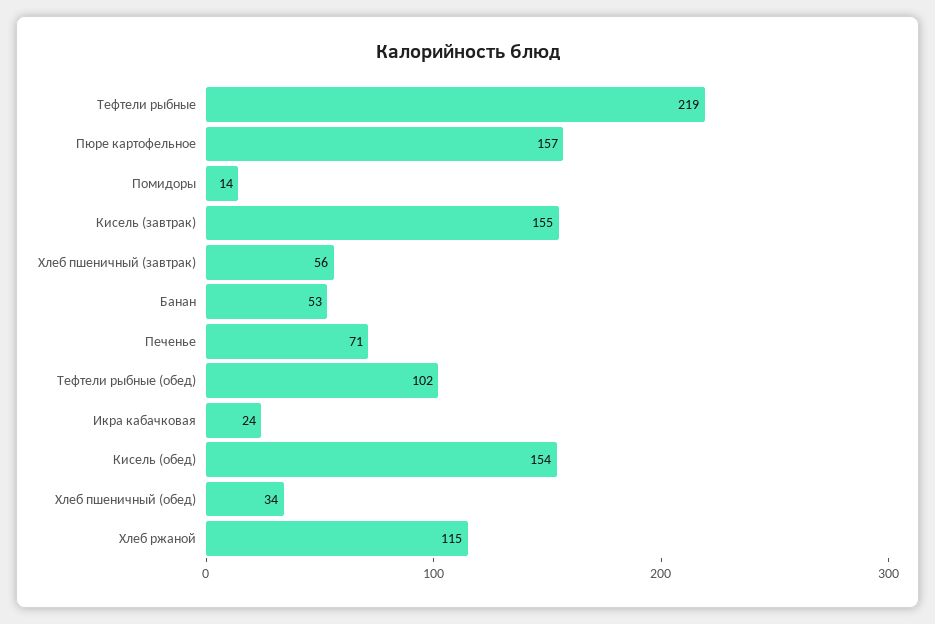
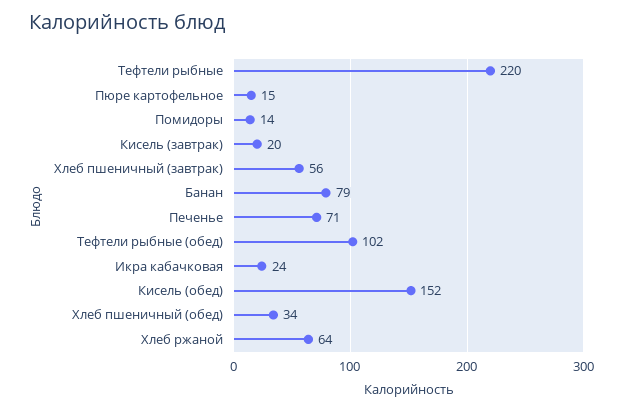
Тефтели рыбные: 219 -> 220
Пюре картофельное: 157 -> 15
Кисель (завтрак): 155 -> 20
Банан: 53 -> 79
Кисель (обед): 154 -> 152
Хлеб ржаной: 115 -> 64

